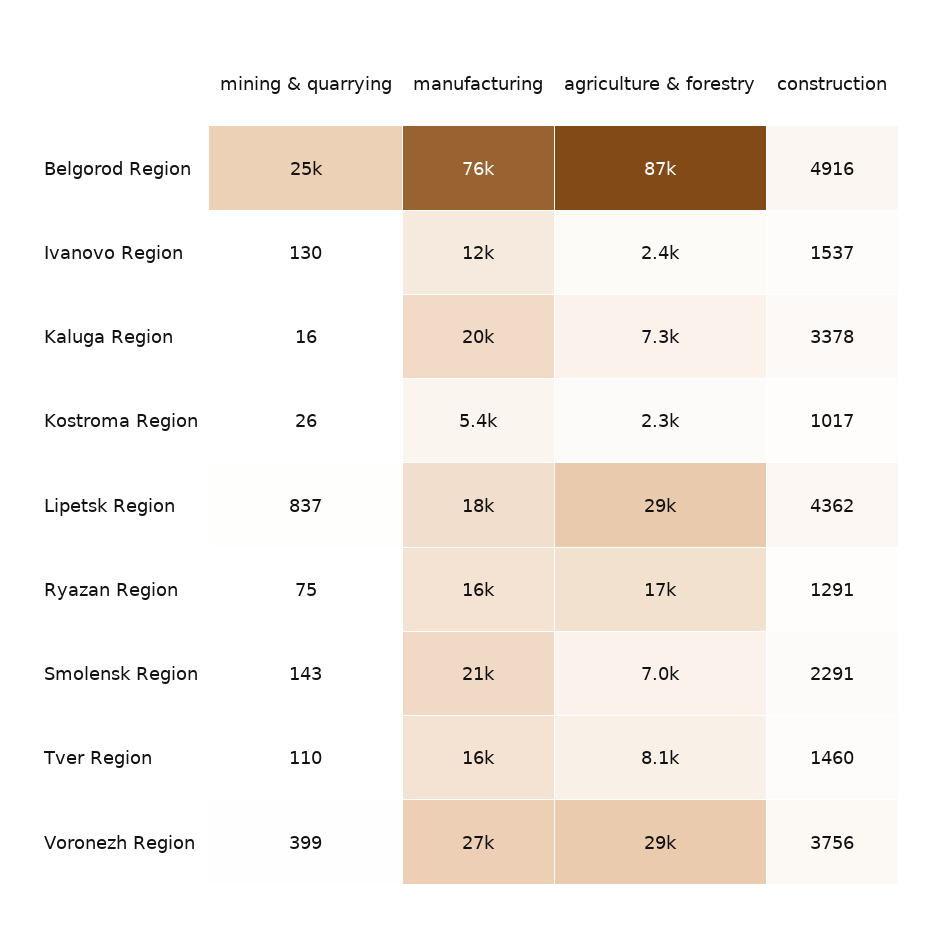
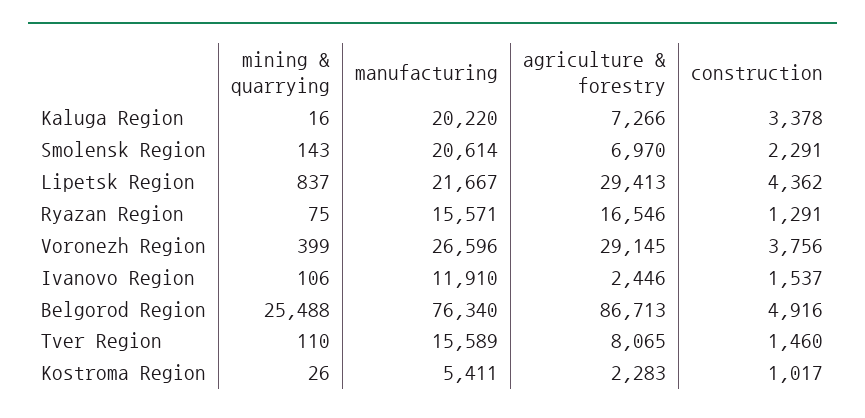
mining & quarrying, Ivanovo Region: 130 -> 106
manufacturing, Lipetsk Region: 18000 -> 21667

